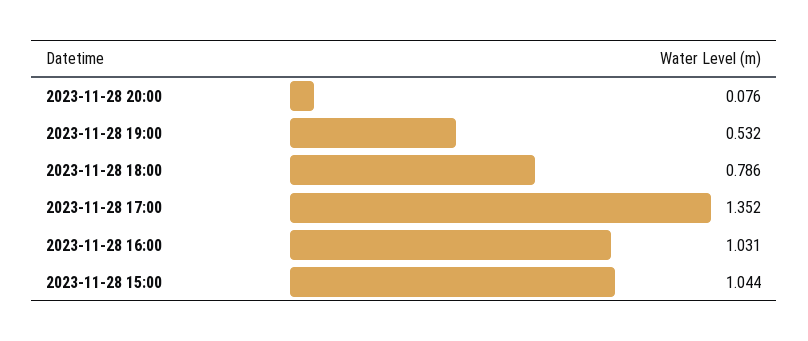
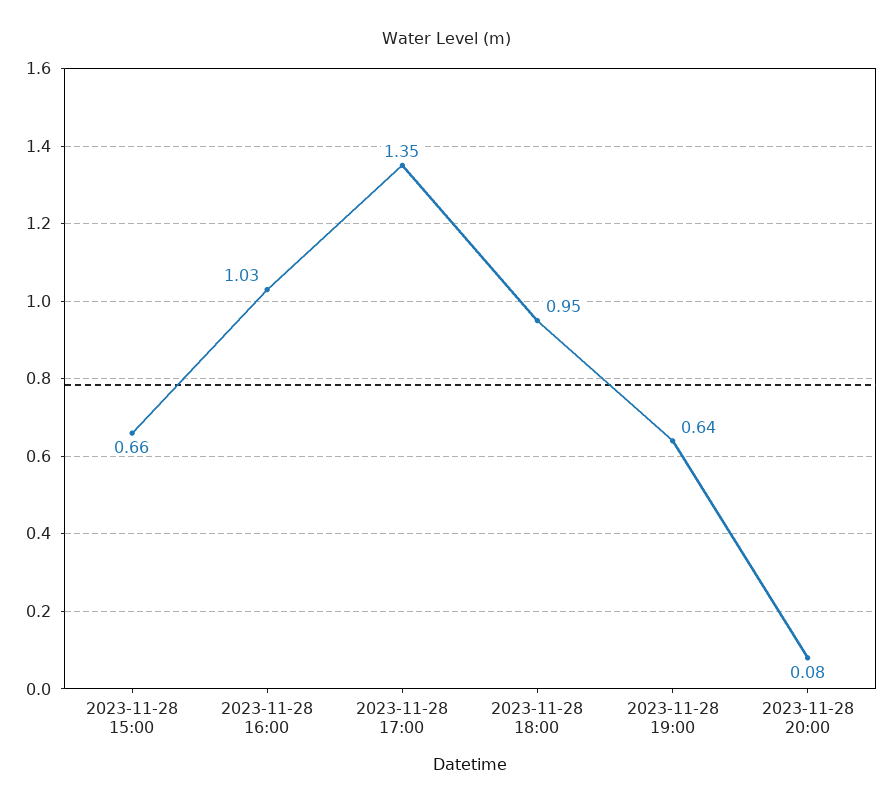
2023-11-28 19:00: 0.532 -> 0.64
2023-11-28 18:00: 0.786 -> 0.95
2023-11-28 15:00: 1.044 -> 0.66

